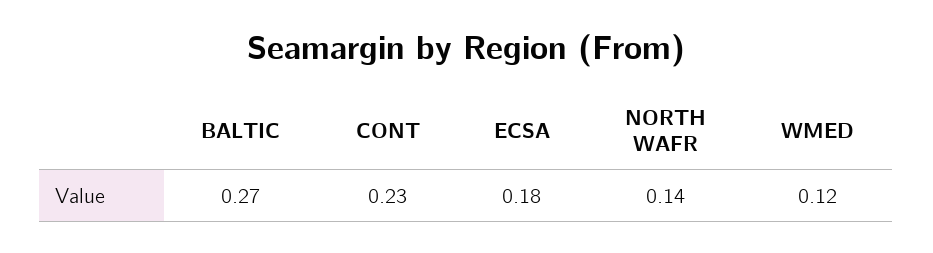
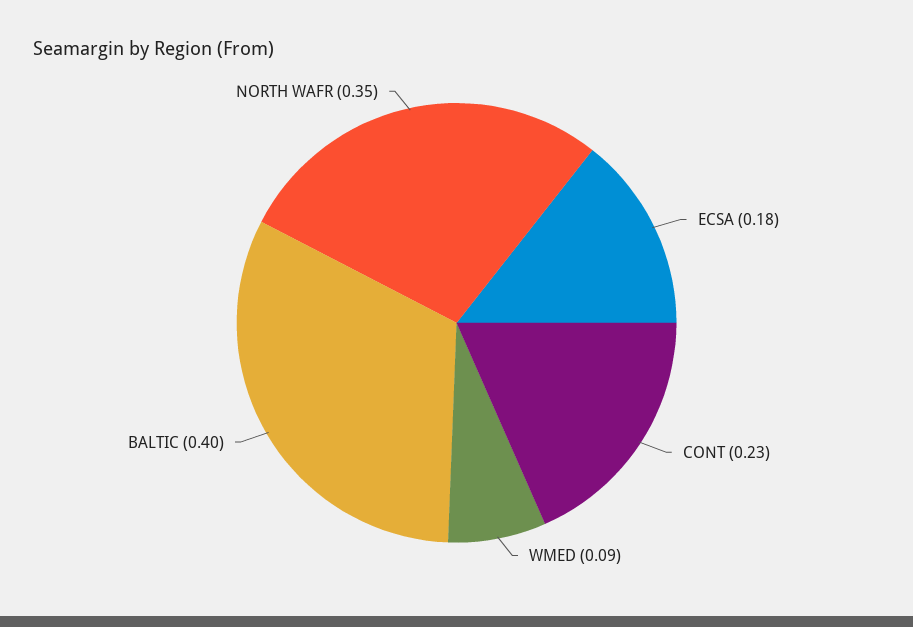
BALTIC: 0.27 -> 0.4
NORTH WAFR: 0.14 -> 0.35
WMED: 0.12 -> 0.09

